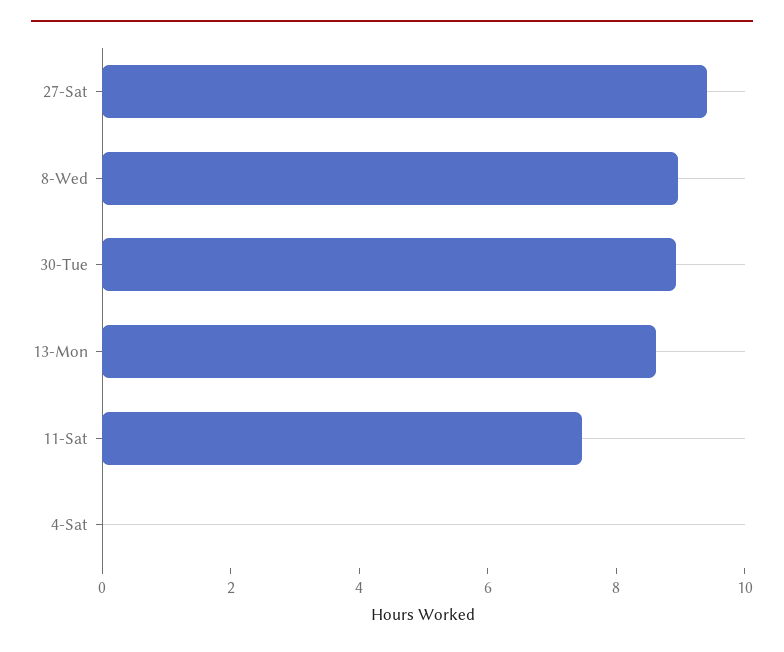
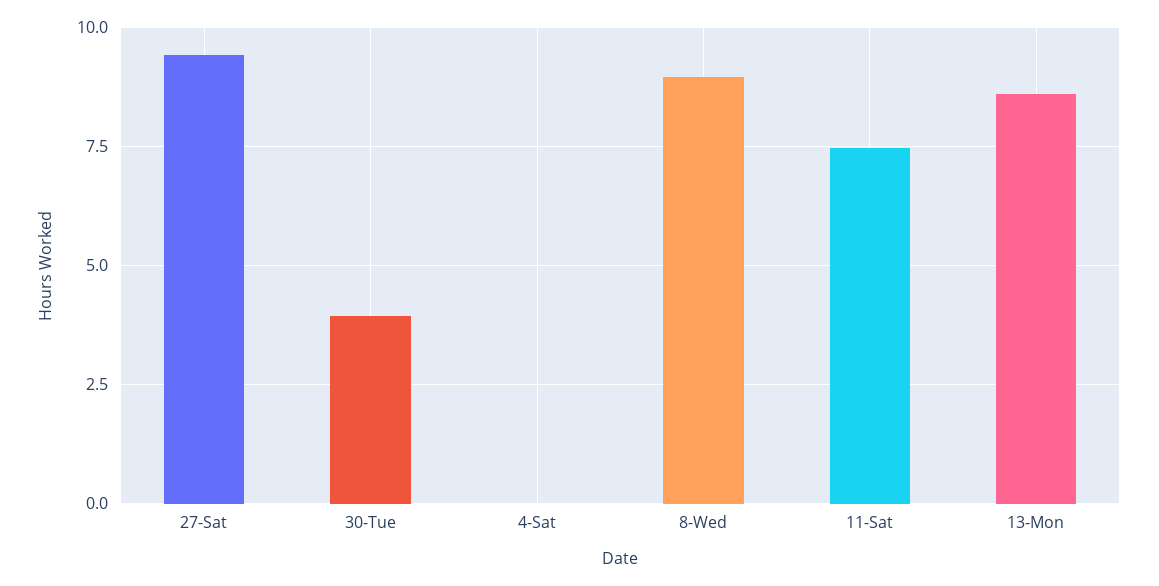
30-Tue: 9 -> 4

